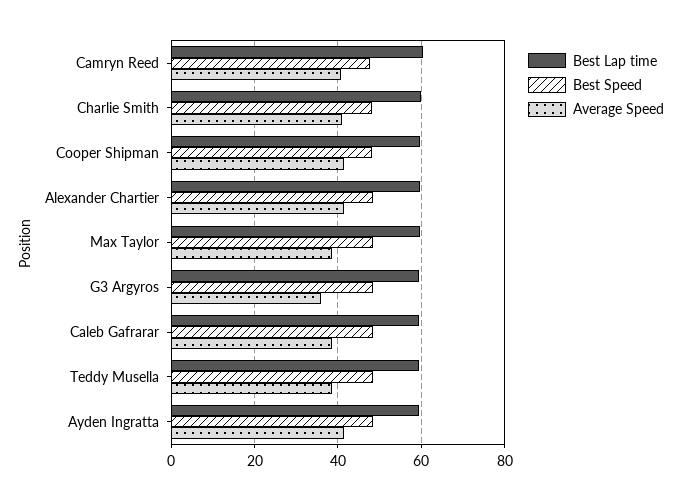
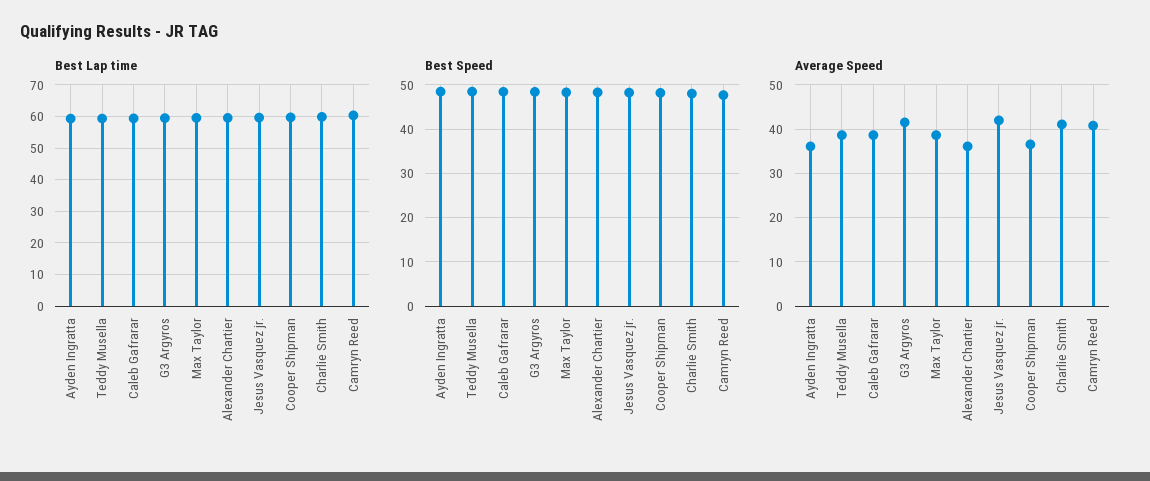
Average Speed, Cooper Shipman: 42 -> 36
Average Speed, Alexander Chartier: 42 -> 36
Average Speed, G3 Argyros: 36 -> 42
Average Speed, Ayden Ingratta: 42 -> 36
Best Lap time, Jesus Vasquez jr.: none -> 60
Best Speed, Jesus Vasquez jr.: none -> 48
Average Speed, Jesus Vasquez jr.: none -> 42

